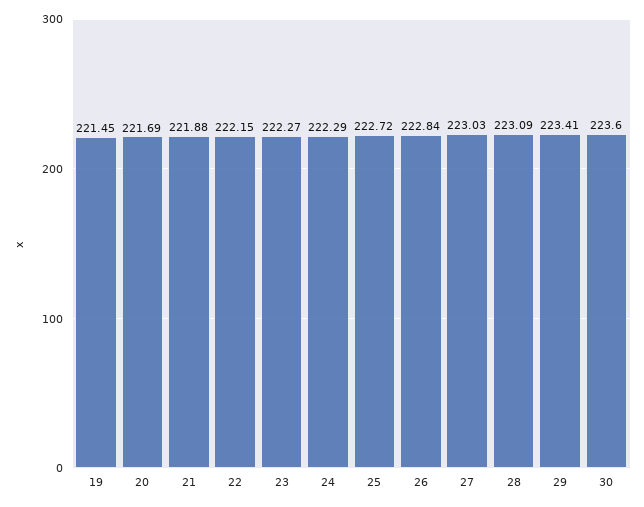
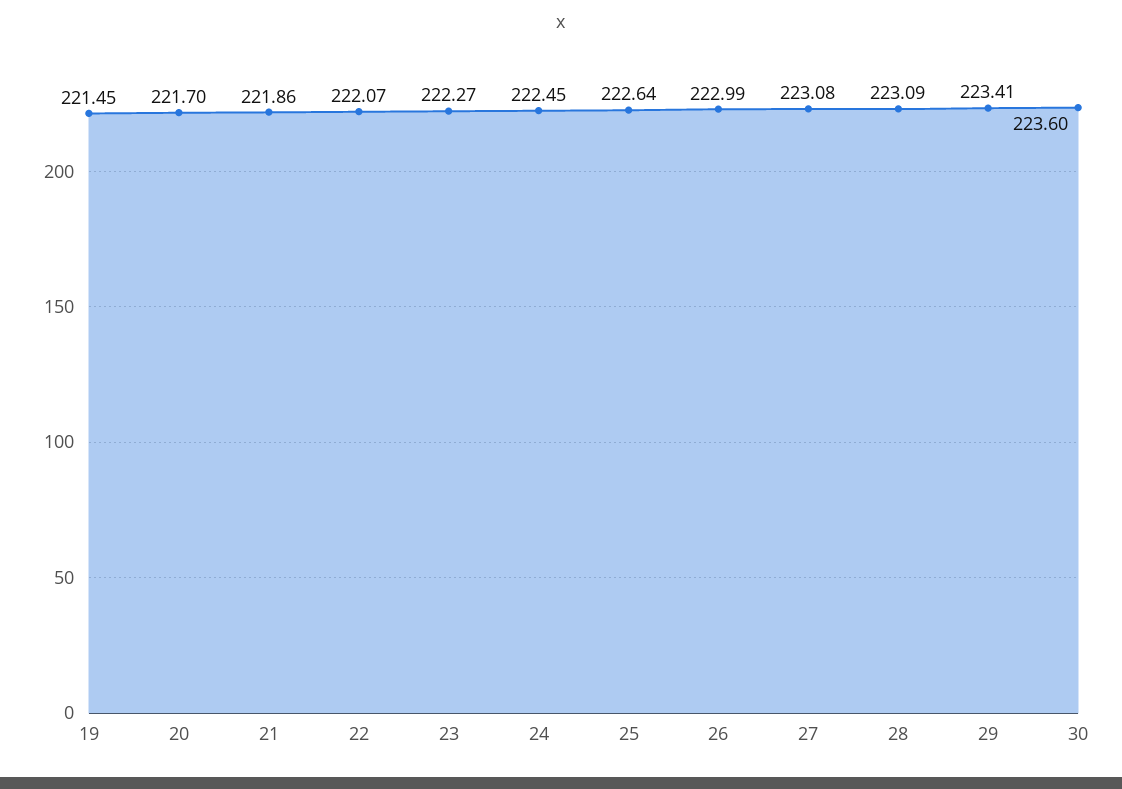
20: 221.69 -> 221.7
21: 221.88 -> 221.86
22: 222.15 -> 222.07
24: 222.29 -> 222.45
25: 222.72 -> 222.64
26: 222.84 -> 222.99
27: 223.03 -> 223.08

